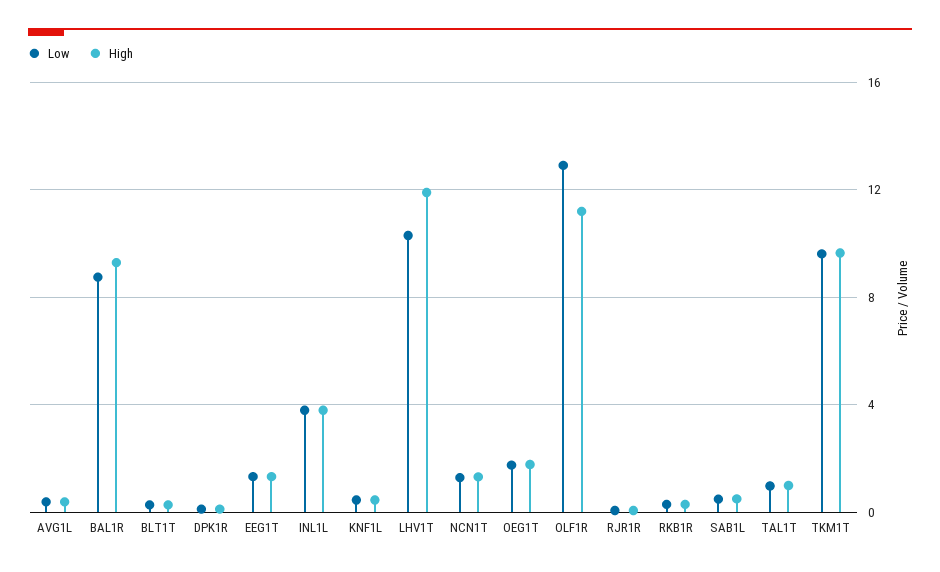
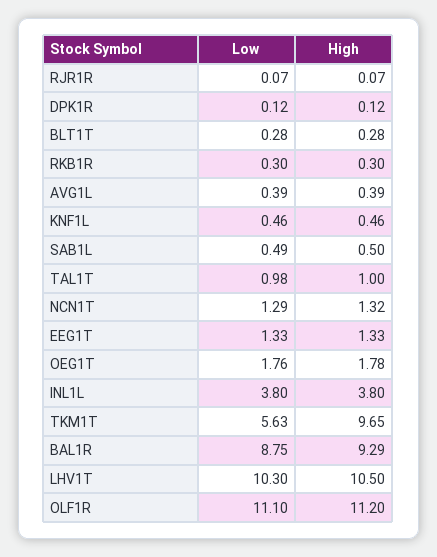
High, LHV1T: 12 -> 10.5
Low, OLF1R: 13 -> 11.1
Low, TKM1T: 9.5 -> 5.63

